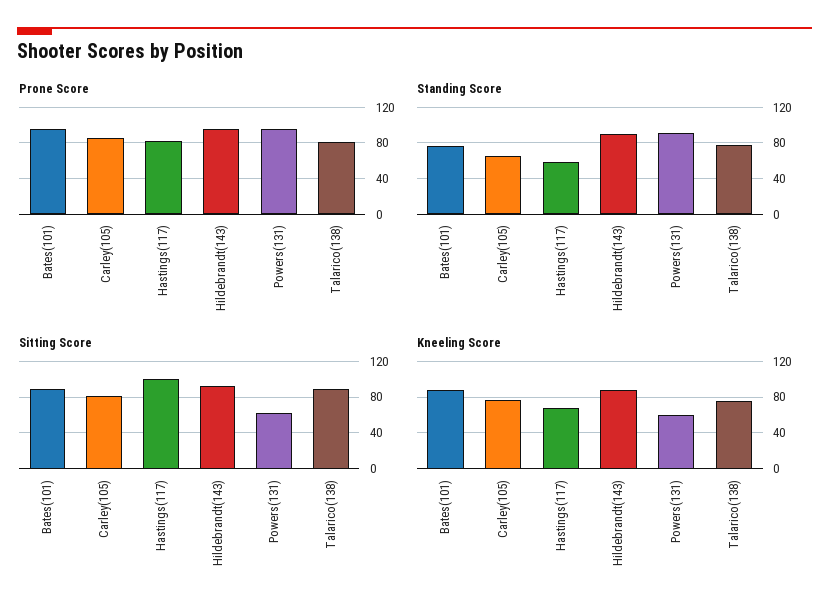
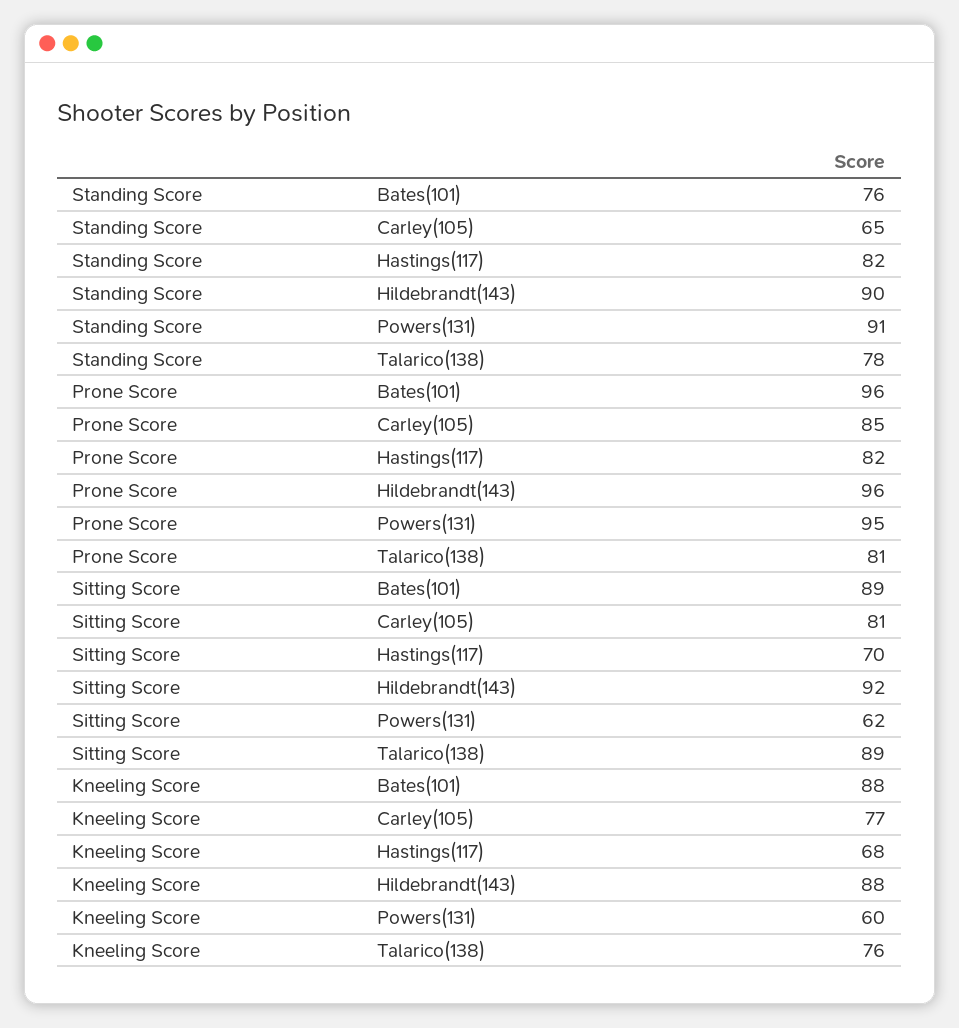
Standing Score, Hastings(117): 60 -> 82
Sitting Score, Hastings(117): 100 -> 70

